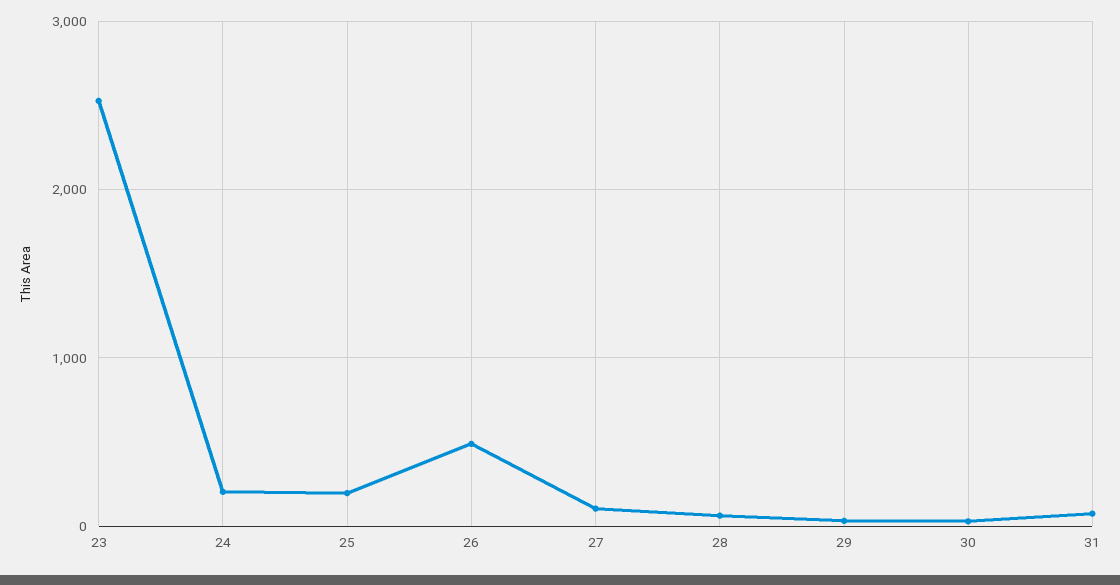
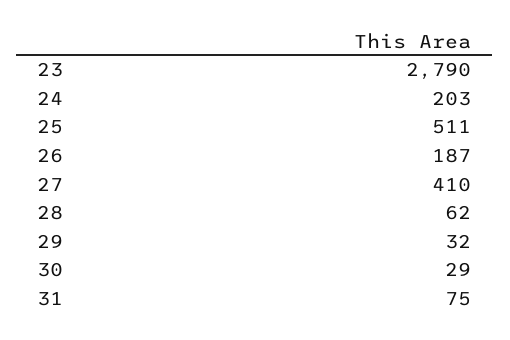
23: 2500 -> 2790
25: 200 -> 511
26: 500 -> 187
27: 100 -> 410

